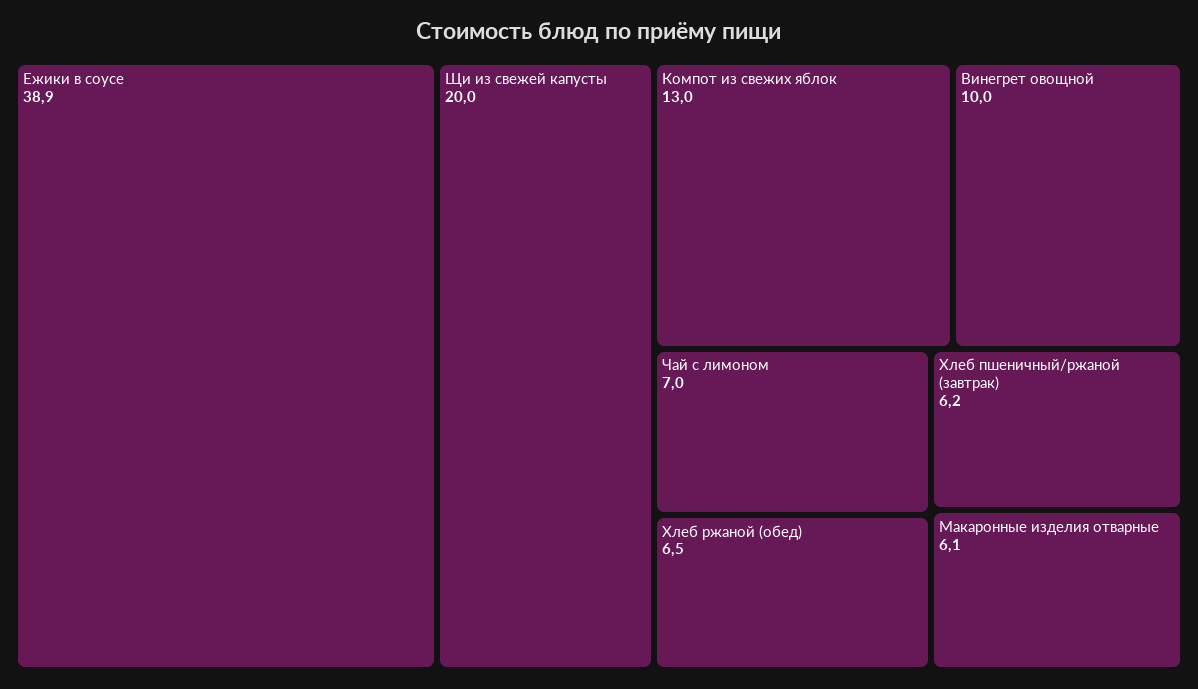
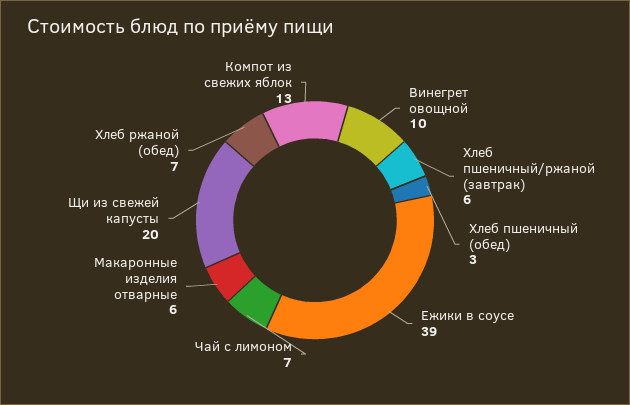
Хлеб пшеничный (обед): none -> 3

